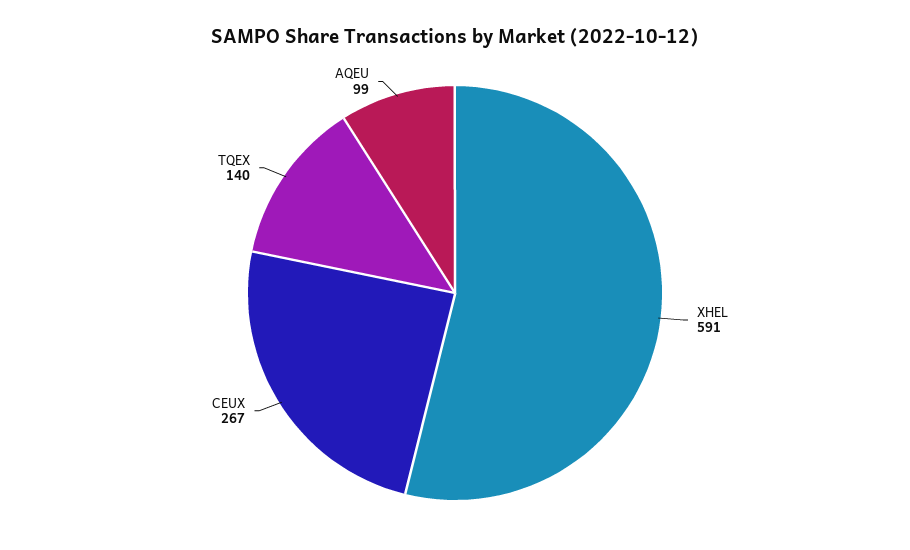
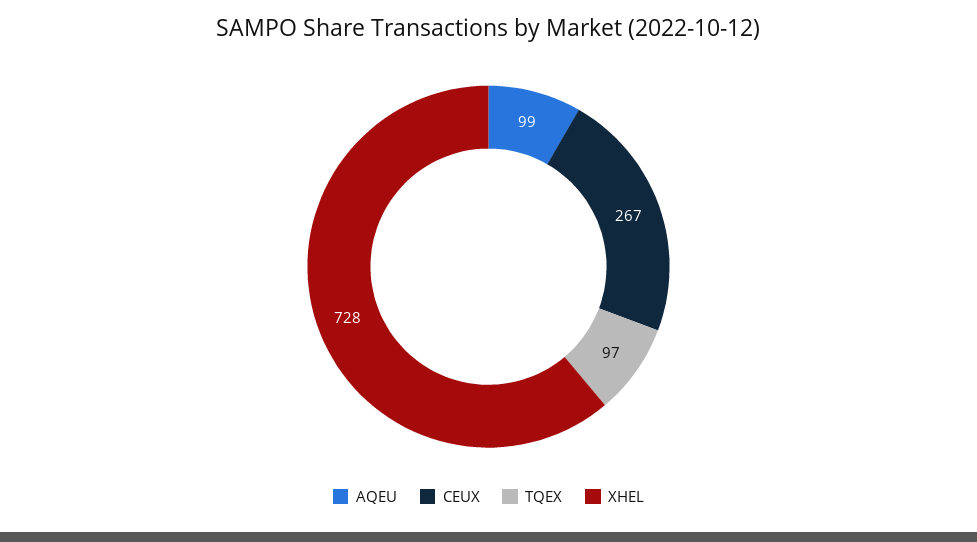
XHEL: 591 -> 728
TQEX: 140 -> 97

